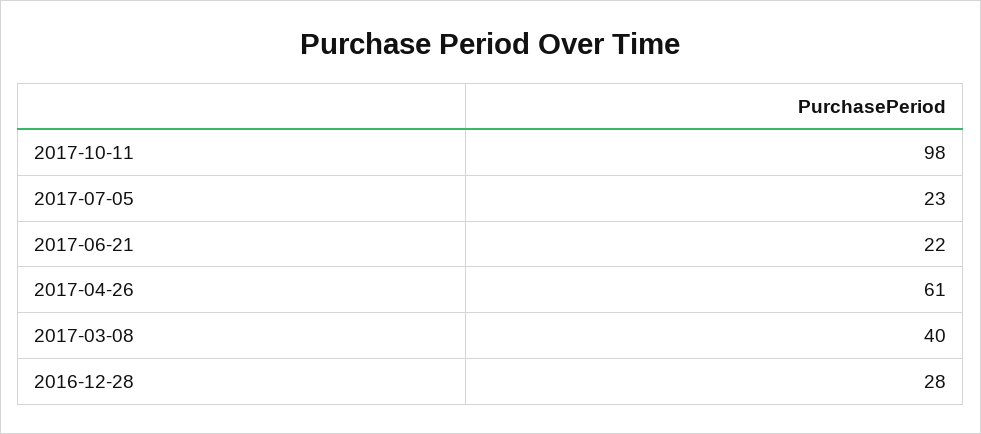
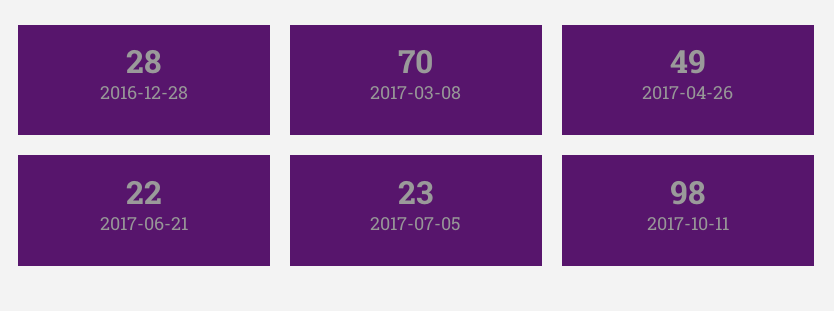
2017-04-26: 61 -> 49
2017-03-08: 40 -> 70

